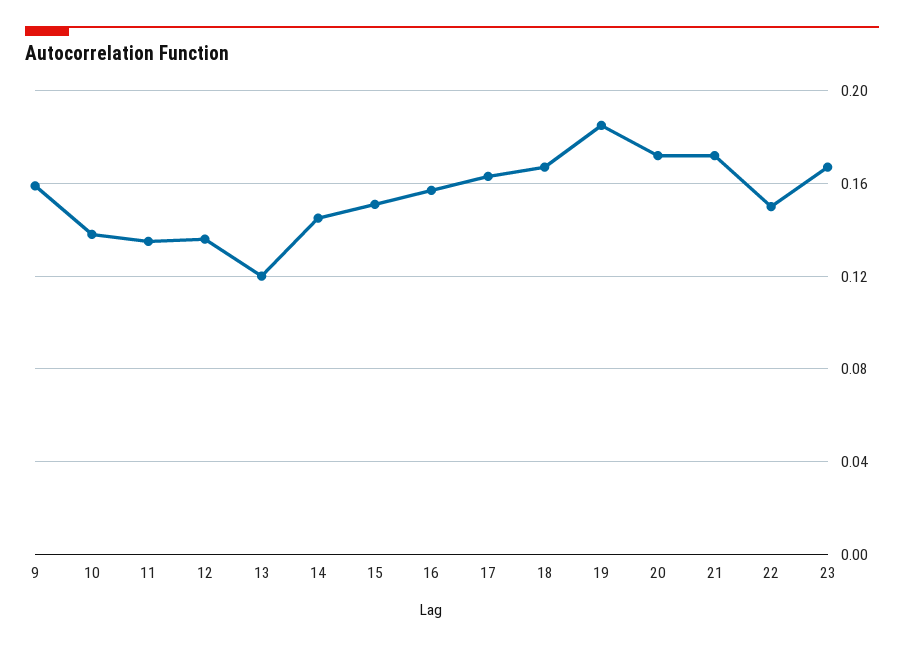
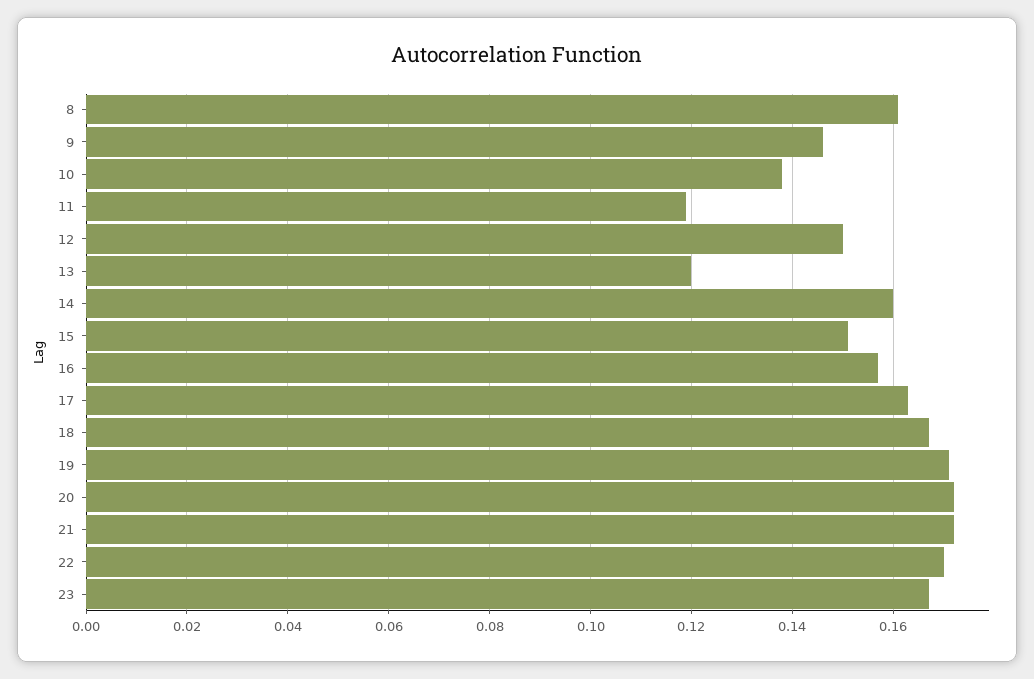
9: 0.16 -> 0.145
11: 0.135 -> 0.12
12: 0.135 -> 0.15
14: 0.145 -> 0.16
19: 0.185 -> 0.17
22: 0.15 -> 0.17
8: none -> 0.16

